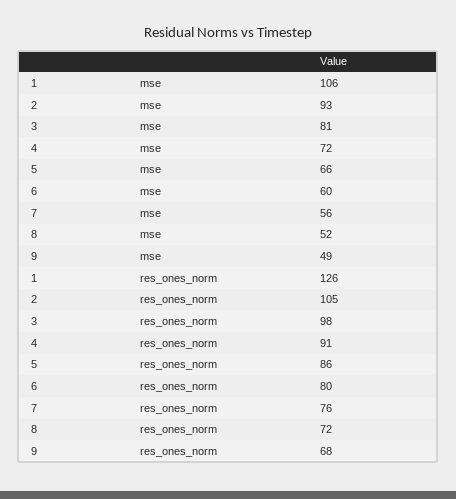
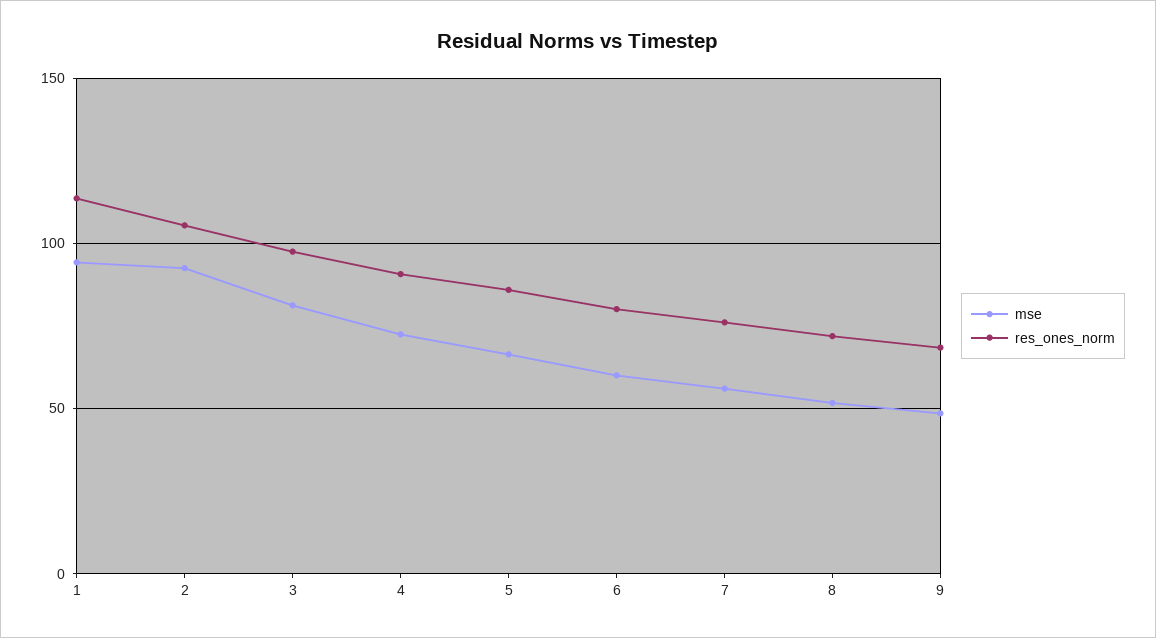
mse, 1: 106 -> 95
res_ones_norm, 1: 126 -> 115

